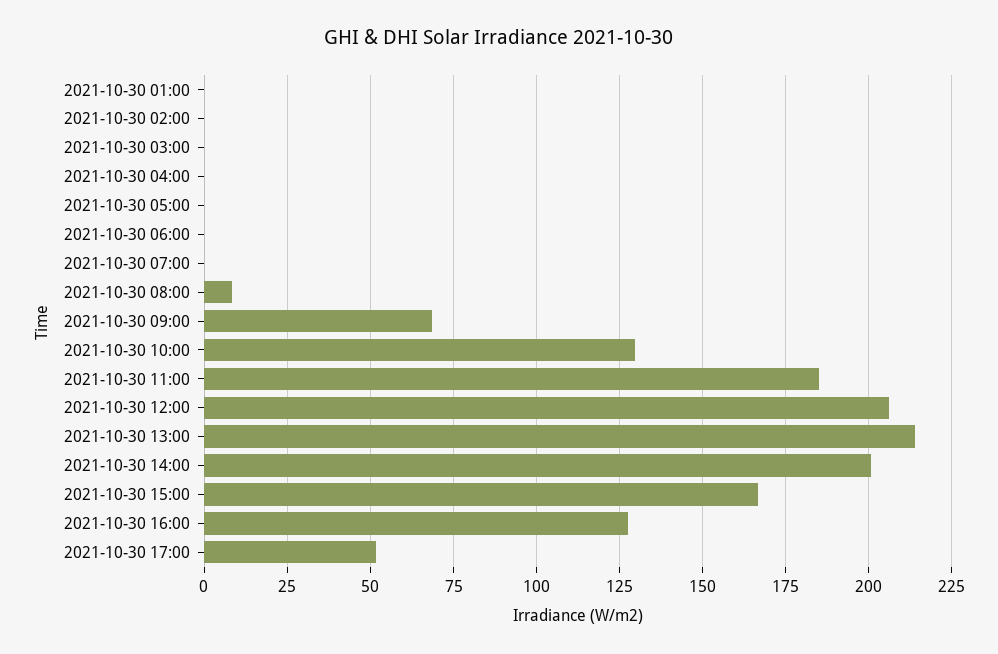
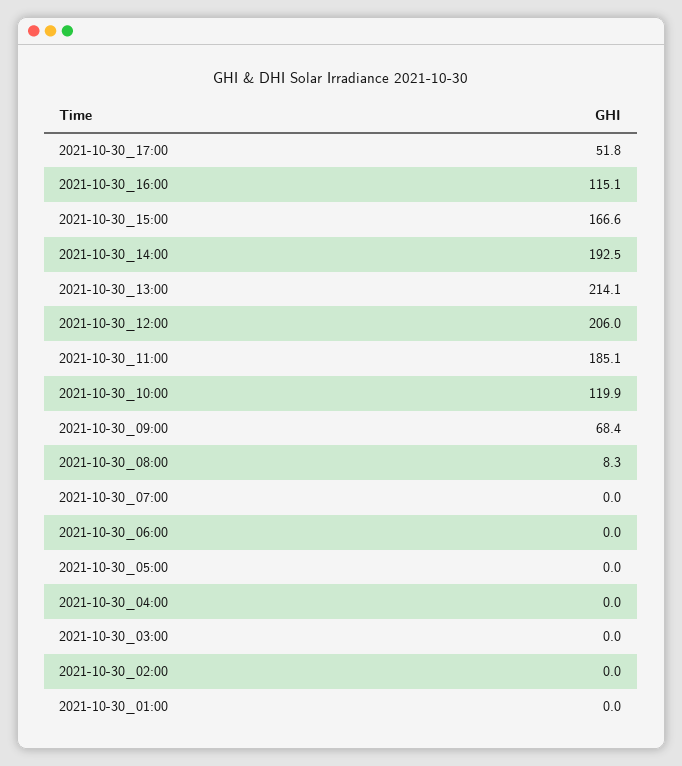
2021-10-30 10:00: 130 -> 119.9
2021-10-30 14:00: 200 -> 192.5
2021-10-30 16:00: 127.5 -> 115.1

